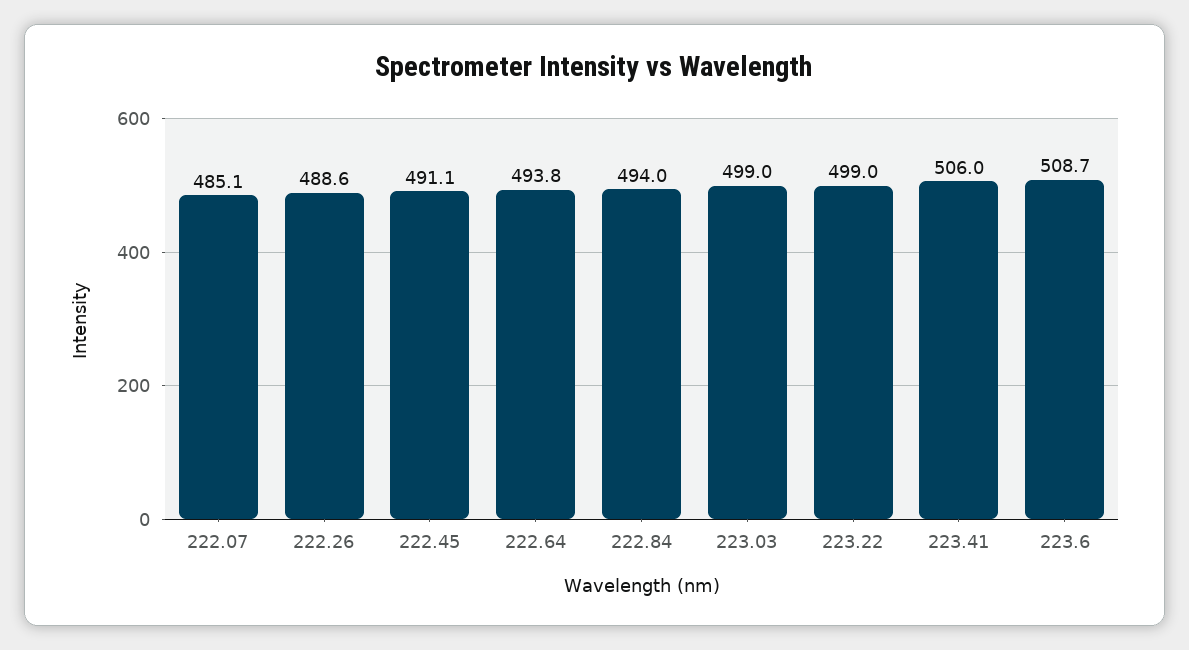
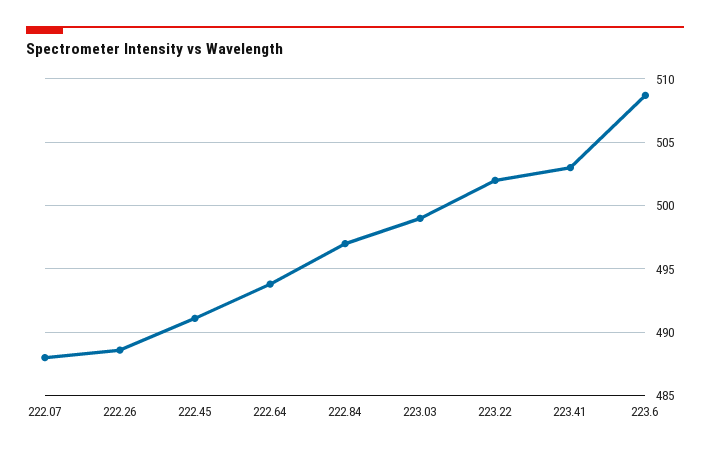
222.07: 485.1 -> 488
222.84: 494 -> 497
223.22: 499 -> 502
223.41: 506 -> 503

